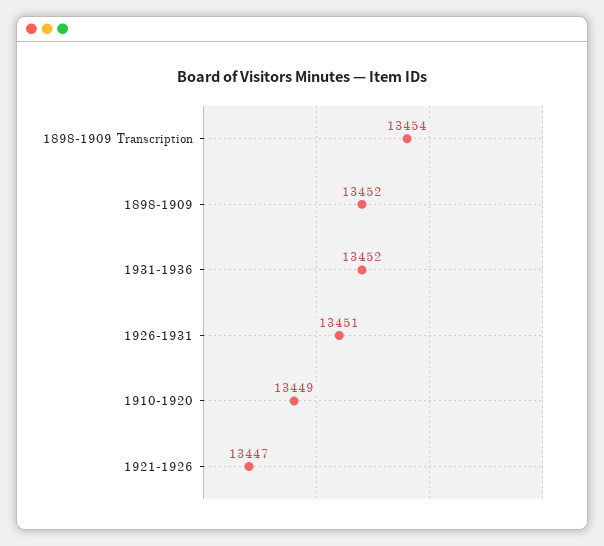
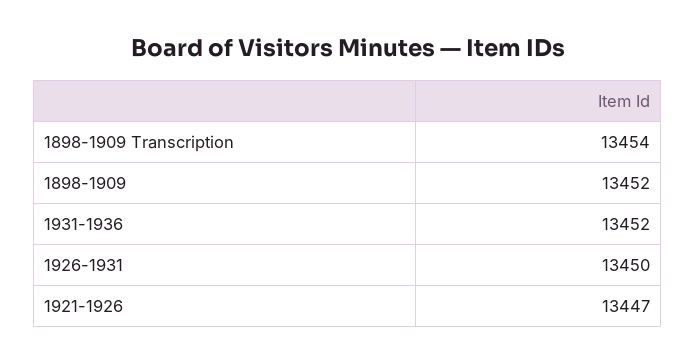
1926-1931: 13451 -> 13450
1910-1920: 13449 -> none

